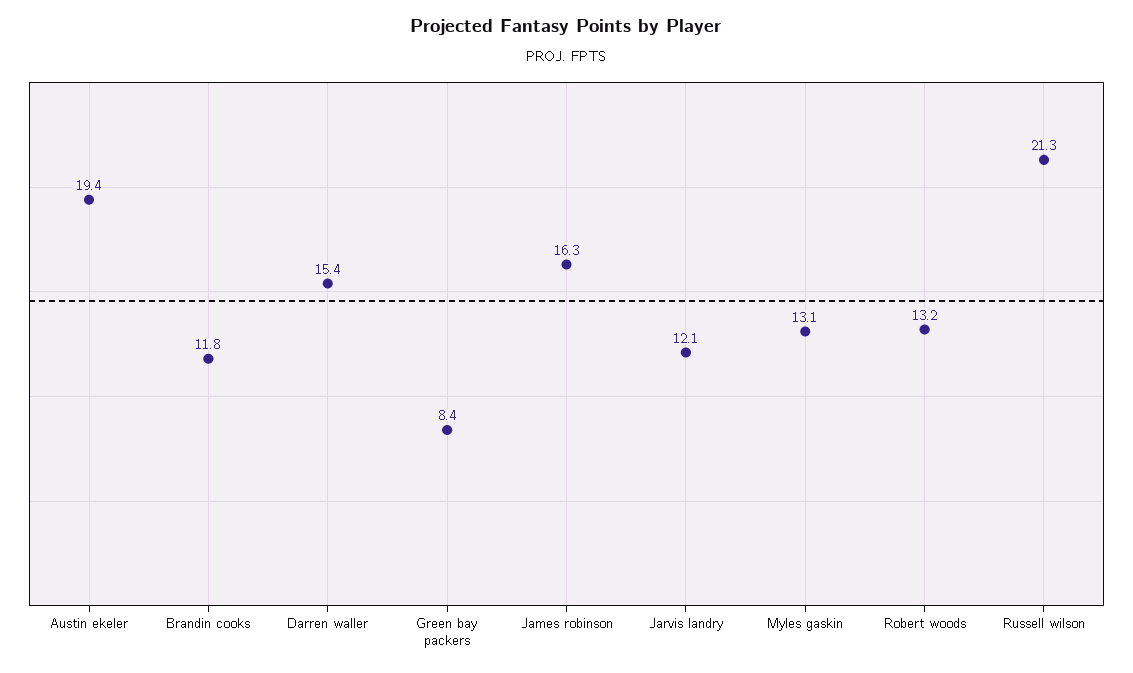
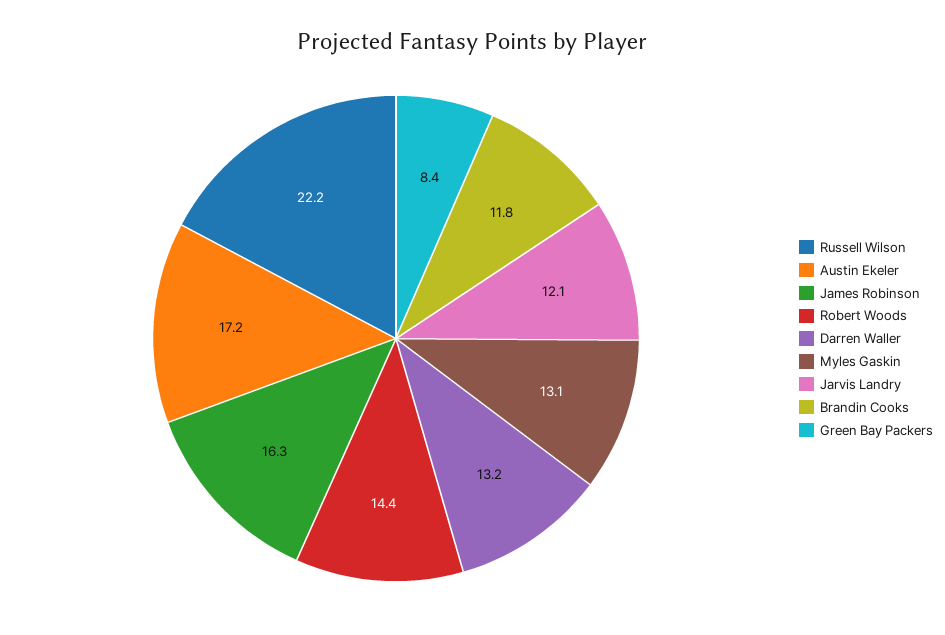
Austin ekeler: 19.4 -> 17.2
Darren waller: 15.4 -> 13.2
Robert woods: 13.2 -> 14.4
Russell wilson: 21.3 -> 22.2

